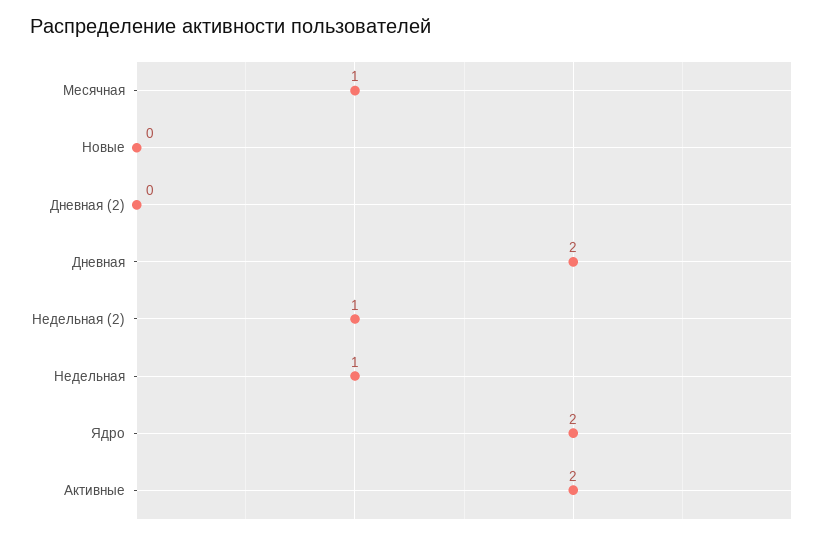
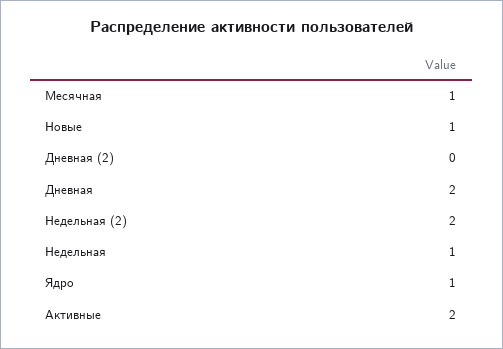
Новые: 0 -> 1
Недельная (2): 1 -> 2
Ядро: 2 -> 1

